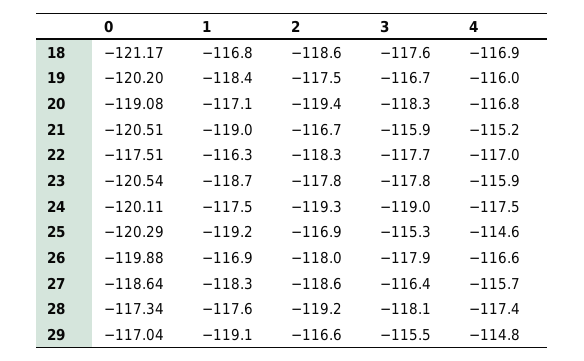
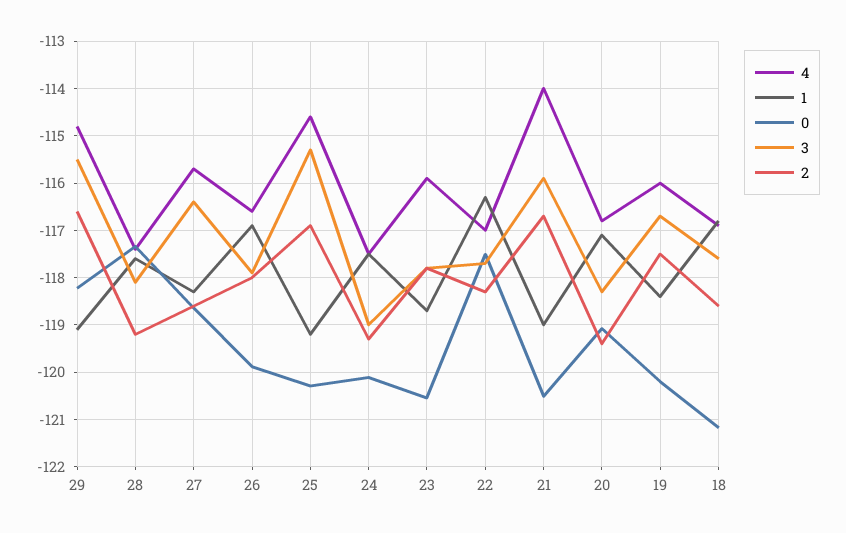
4, 21: -115.2 -> -114
0, 29: -117.04 -> -118.2

